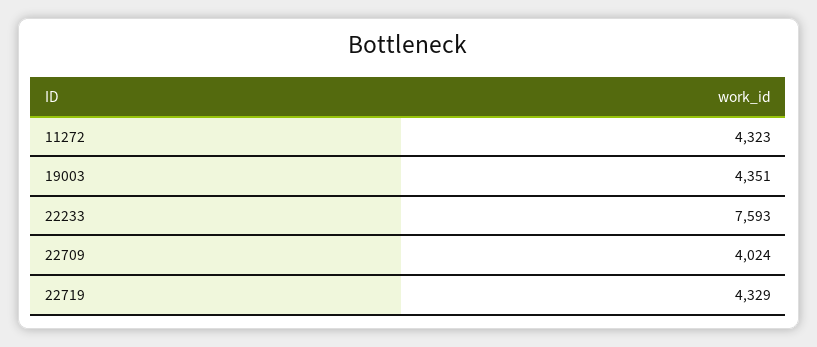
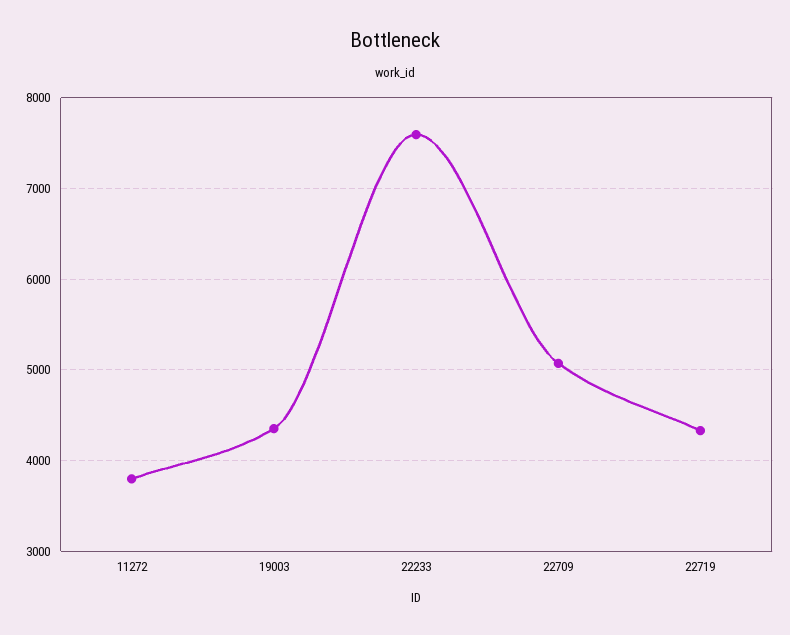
11272: 4323 -> 3800
22709: 4024 -> 5100

